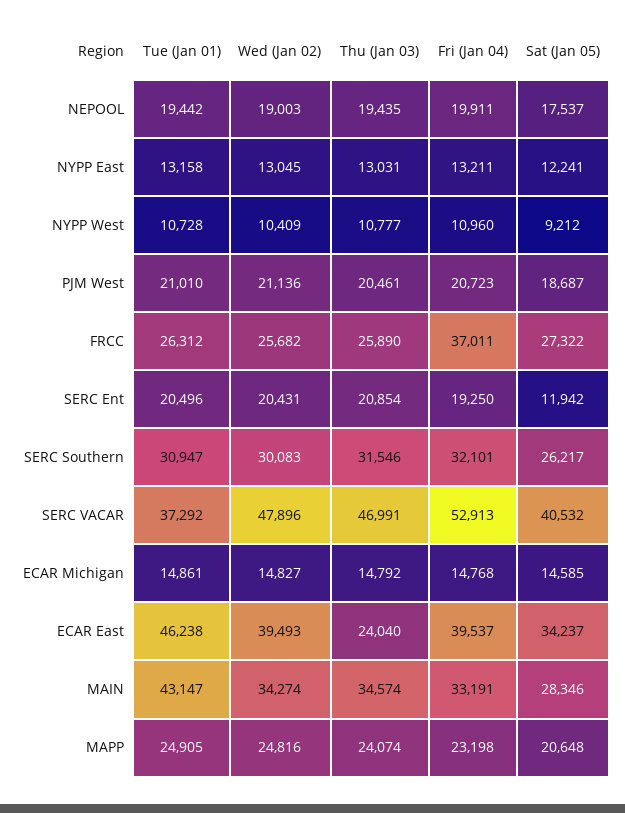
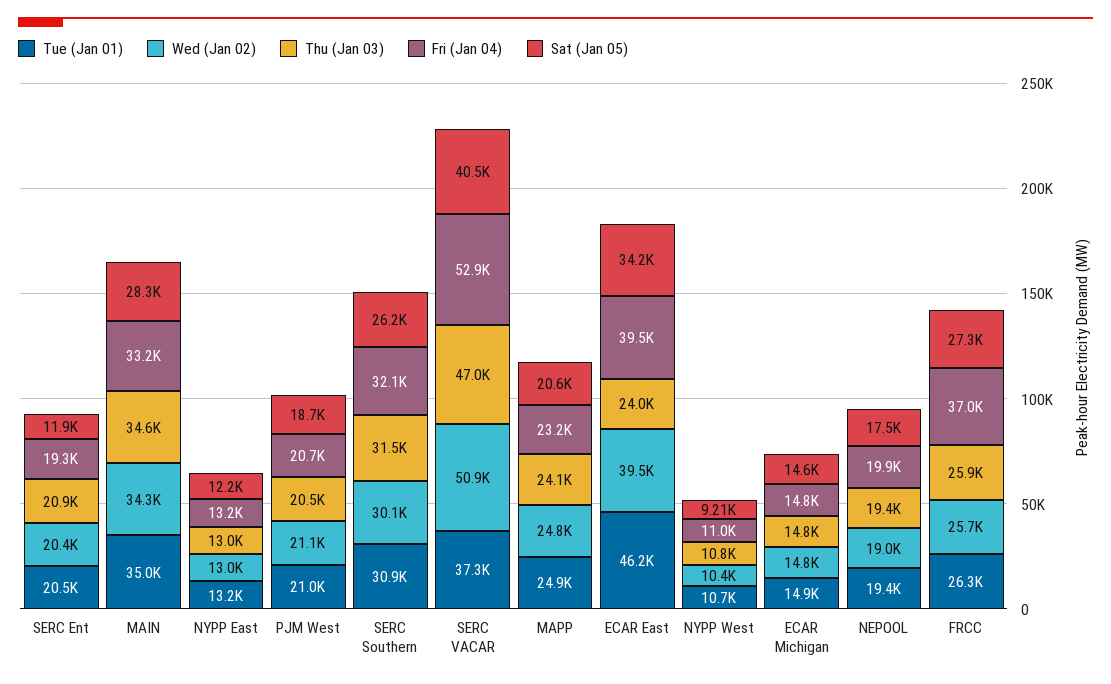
Wed (Jan 02), SERC VACAR: 47896 -> 50900
Tue (Jan 01), MAIN: 43147 -> 35000

